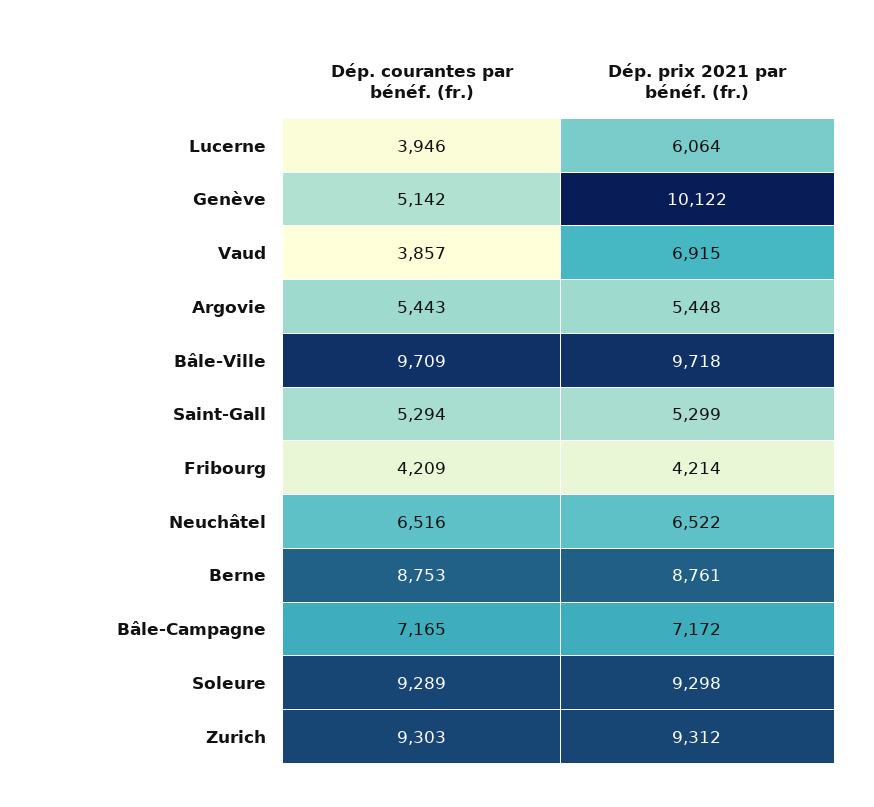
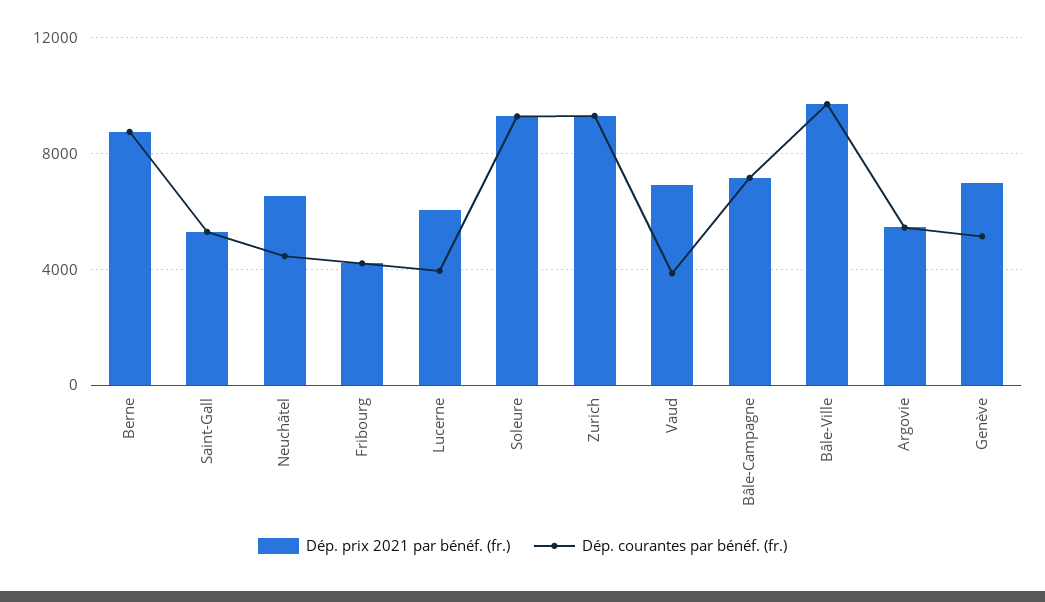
Dép. prix 2021 par bénéf. (fr.), Genève: 10122 -> 7000
Dép. courantes par bénéf. (fr.), Neuchâtel: 6516 -> 4500

